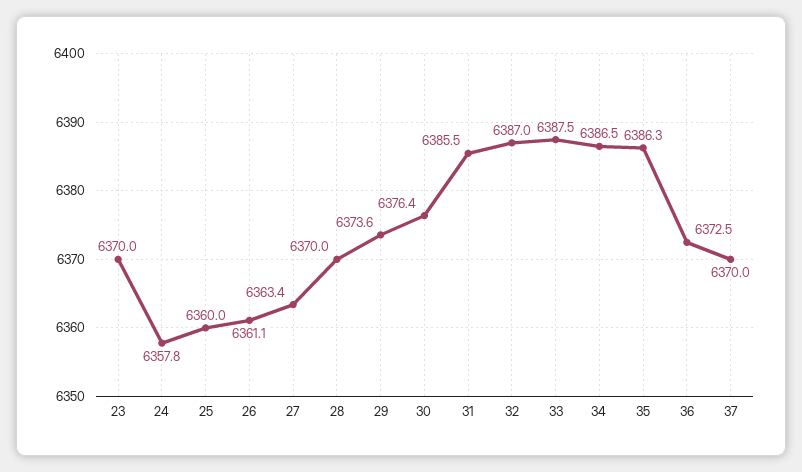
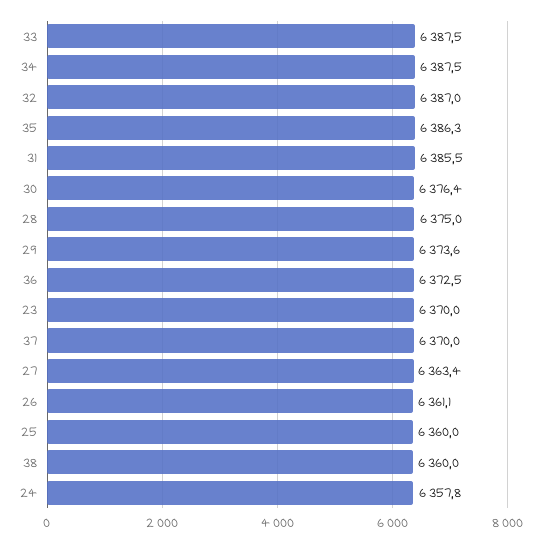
28: 6370 -> 6375
34: 6386.5 -> 6387.5
38: none -> 6360

